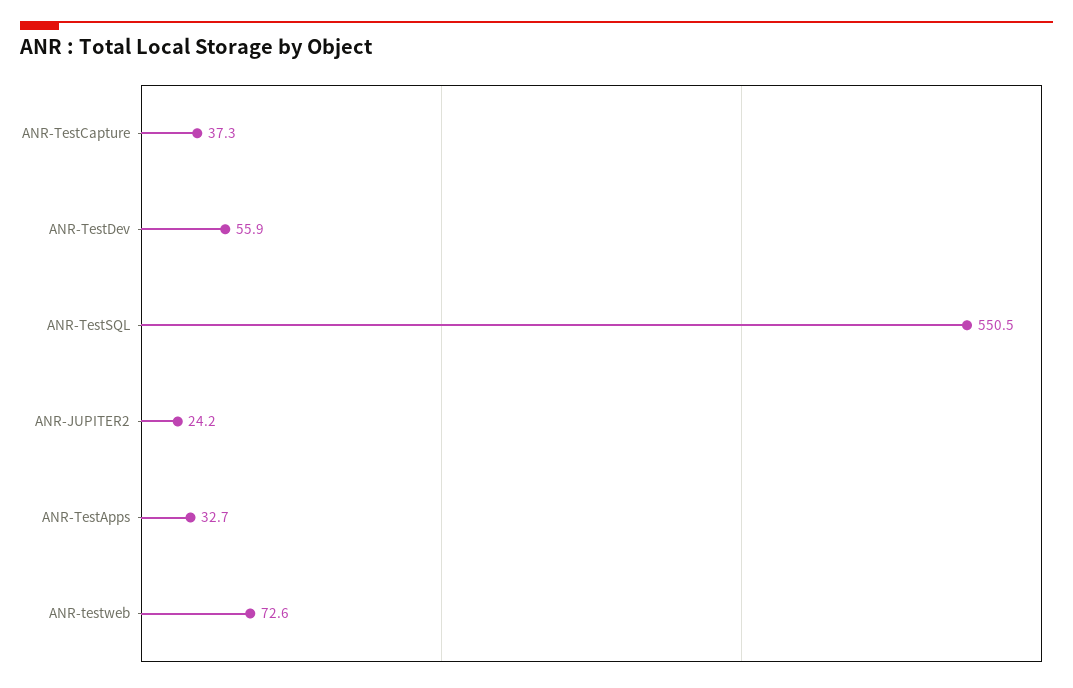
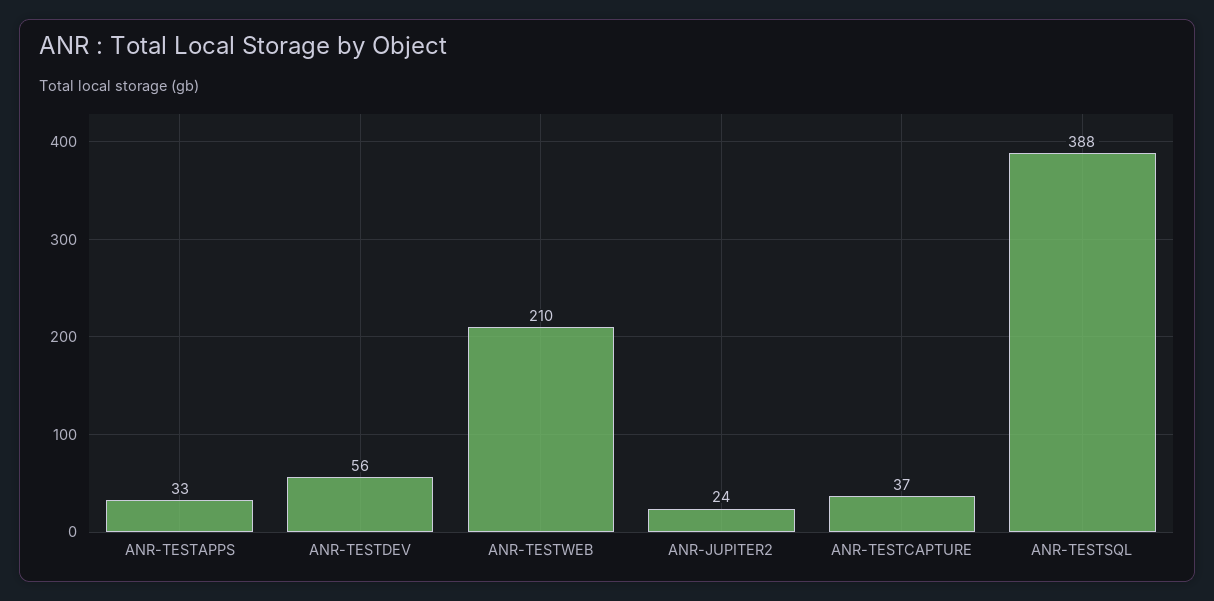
ANR-TestSQL: 550.5 -> 388
ANR-testweb: 72.6 -> 210

